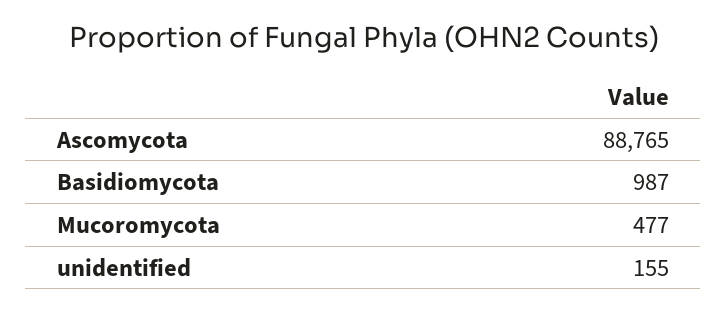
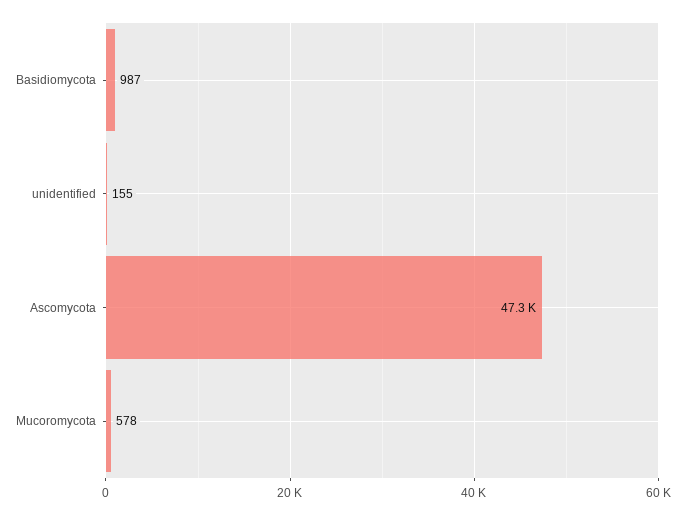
Ascomycota: 88765 -> 47300
Mucoromycota: 477 -> 578

